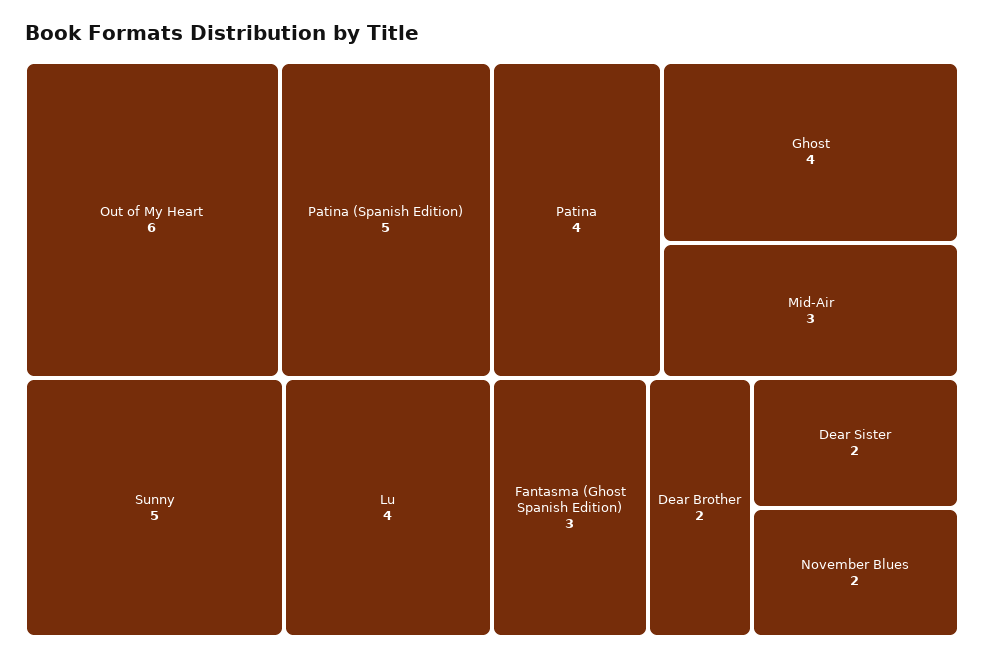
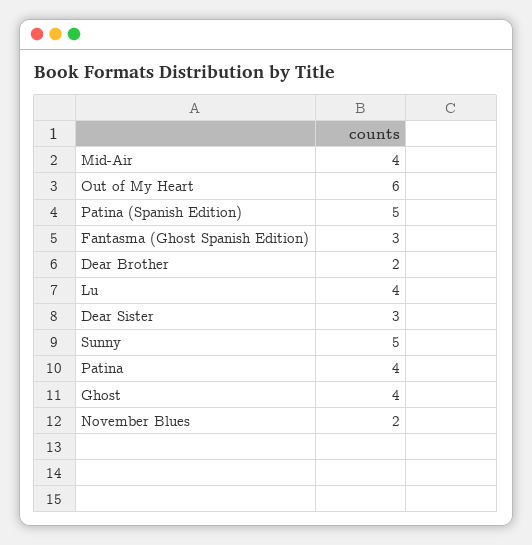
Mid-Air: 3 -> 4
Dear Sister: 2 -> 3

